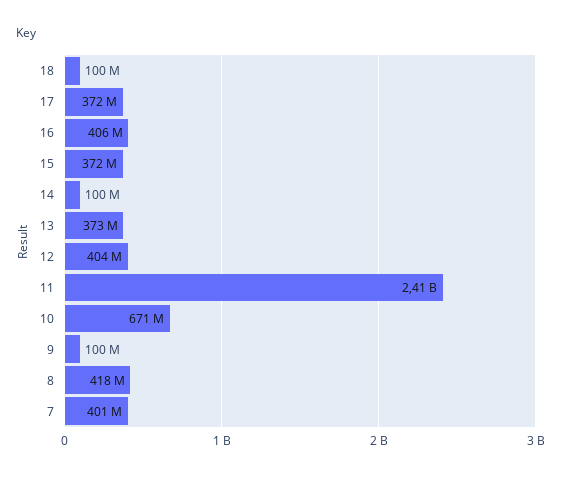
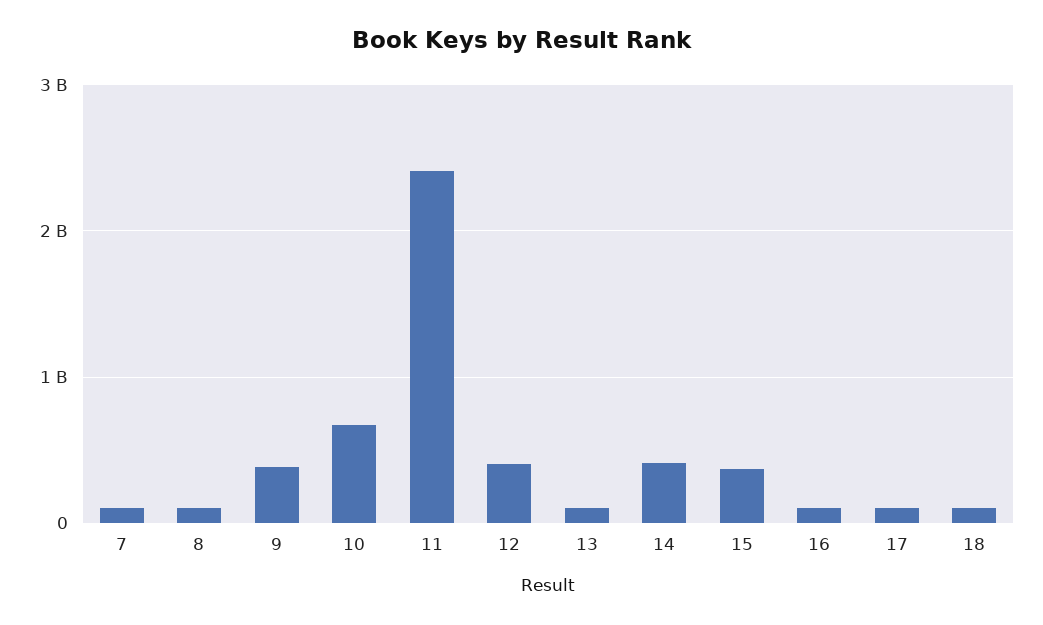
17: 372000000 -> 100000000
16: 406000000 -> 100000000
14: 100000000 -> 400000000
13: 373000000 -> 100000000
9: 100000000 -> 400000000
8: 418000000 -> 100000000
7: 401000000 -> 100000000

